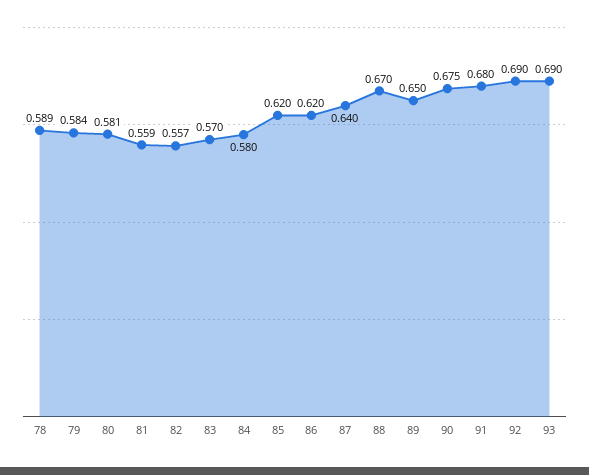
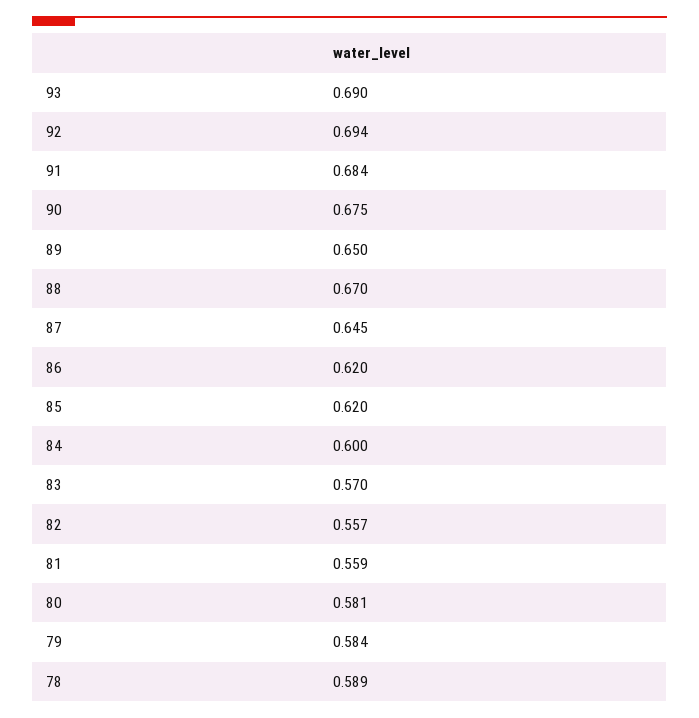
84: 0.58 -> 0.6
87: 0.64 -> 0.645
91: 0.68 -> 0.684
92: 0.69 -> 0.694

